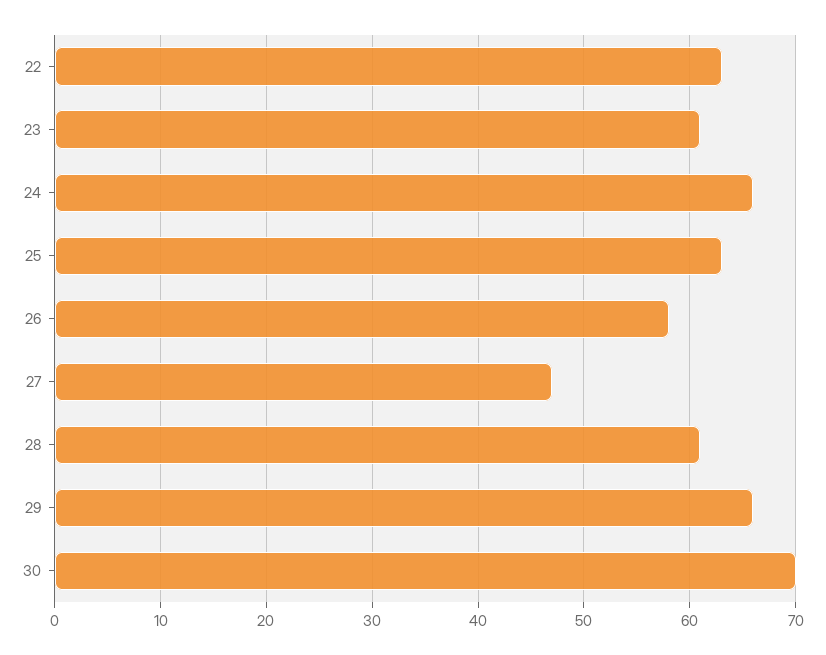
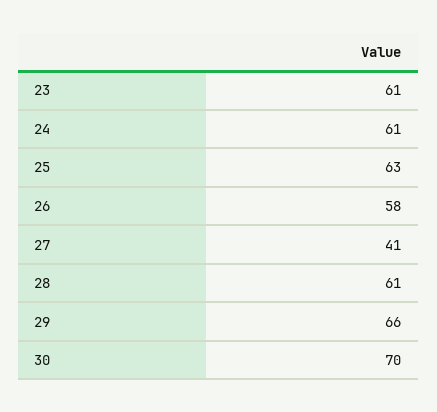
22: 63 -> none
24: 66 -> 61
27: 47 -> 41

